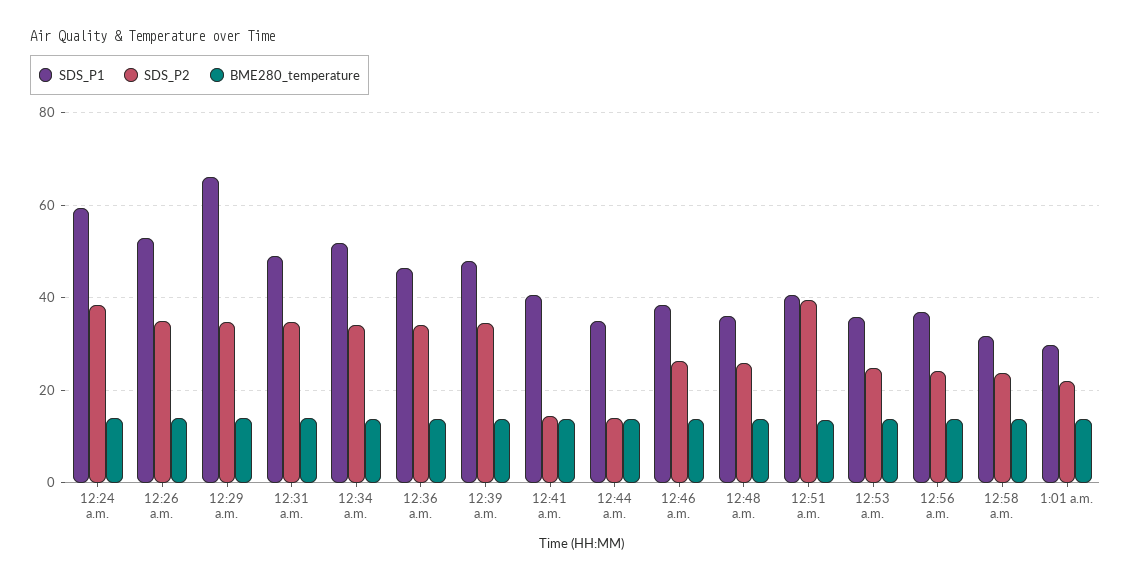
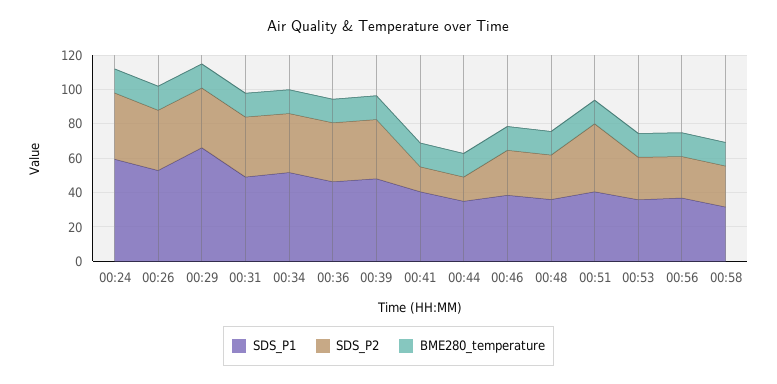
SDS_P1, 1:01 a.m.: 30 -> none
SDS_P2, 1:01 a.m.: 22 -> none
BME280_temperature, 1:01 a.m.: 14 -> none

